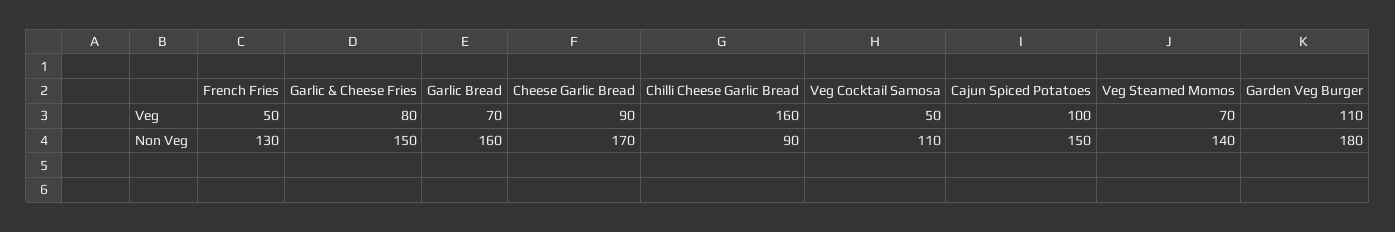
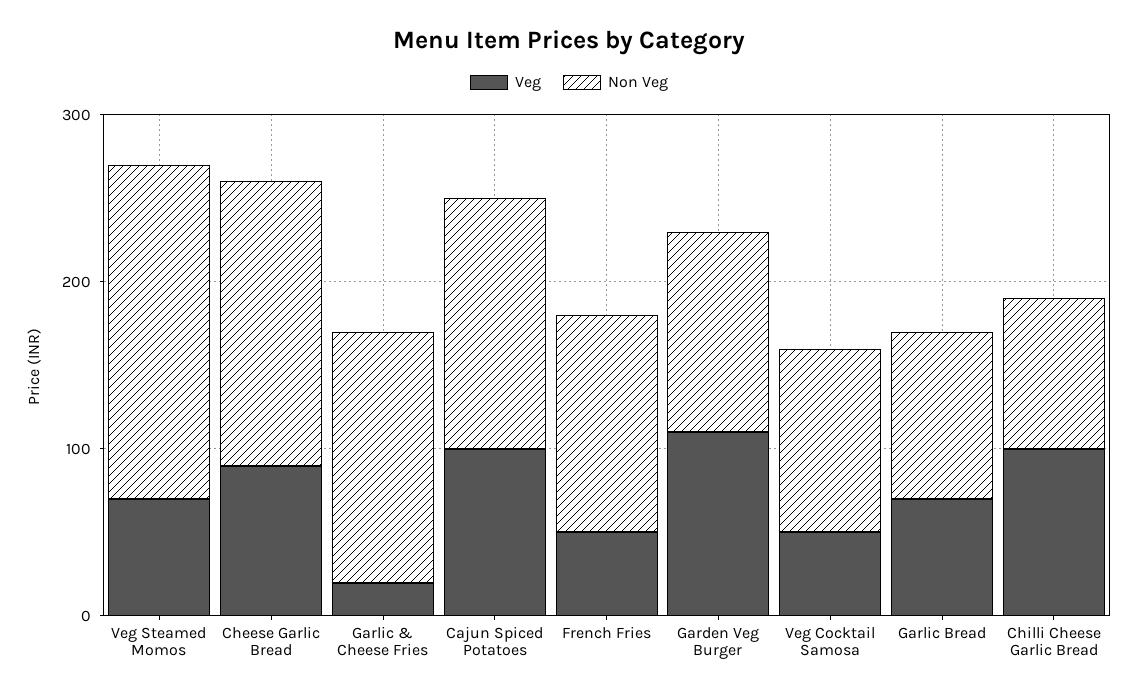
Veg, Garlic & Cheese Fries: 80 -> 20
Veg, Chilli Cheese Garlic Bread: 160 -> 100
Non Veg, Garlic Bread: 160 -> 100
Non Veg, Veg Steamed Momos: 140 -> 200
Non Veg, Garden Veg Burger: 180 -> 120

